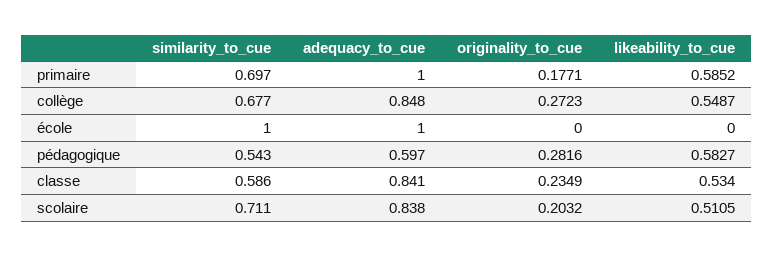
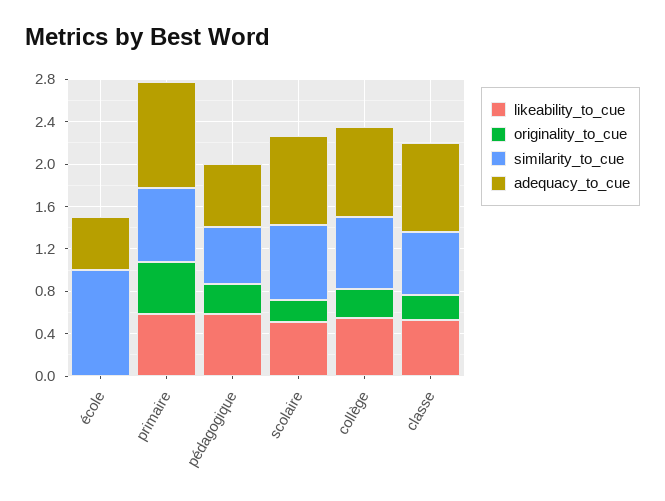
originality_to_cue, primaire: 0.1771 -> 0.5
adequacy_to_cue, école: 1 -> 0.5

